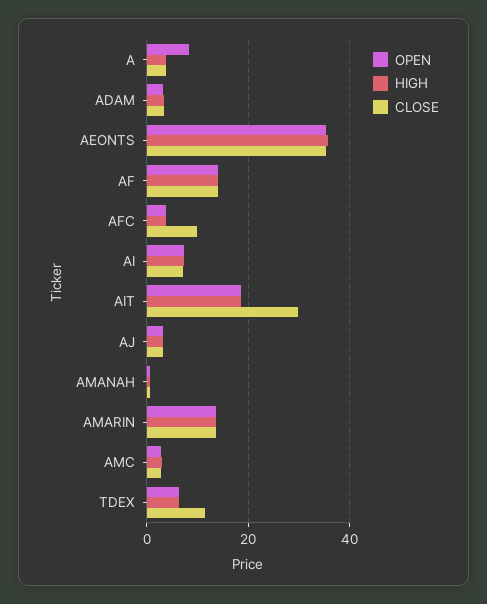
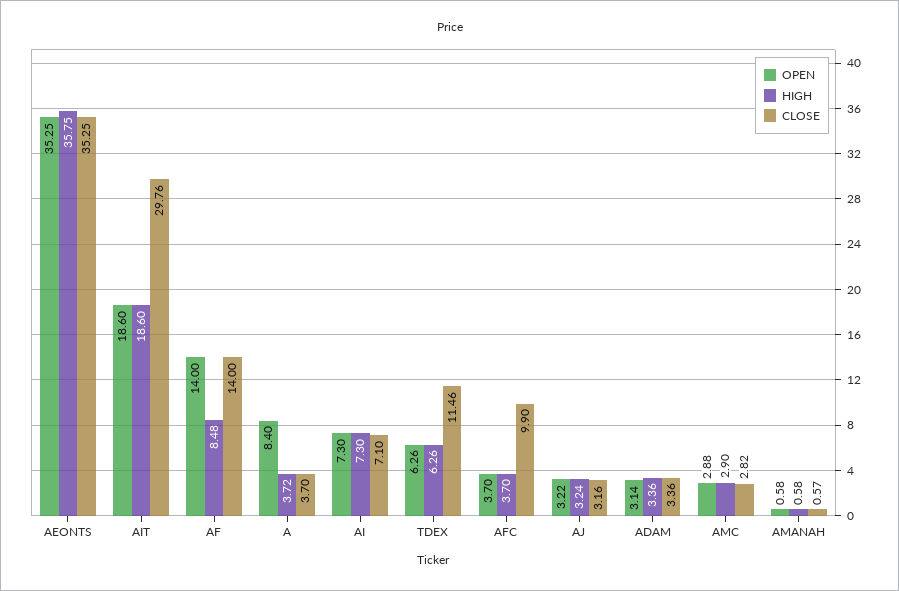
HIGH, AF: 14 -> 8.48
OPEN, AMARIN: 14 -> none
HIGH, AMARIN: 14 -> none
CLOSE, AMARIN: 14 -> none

